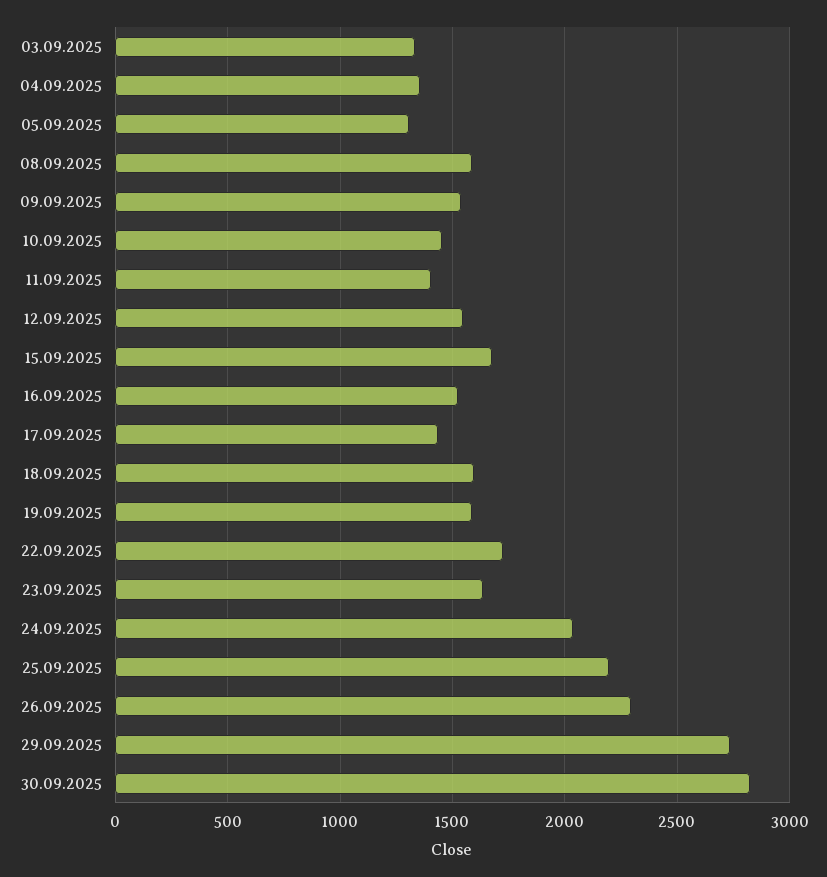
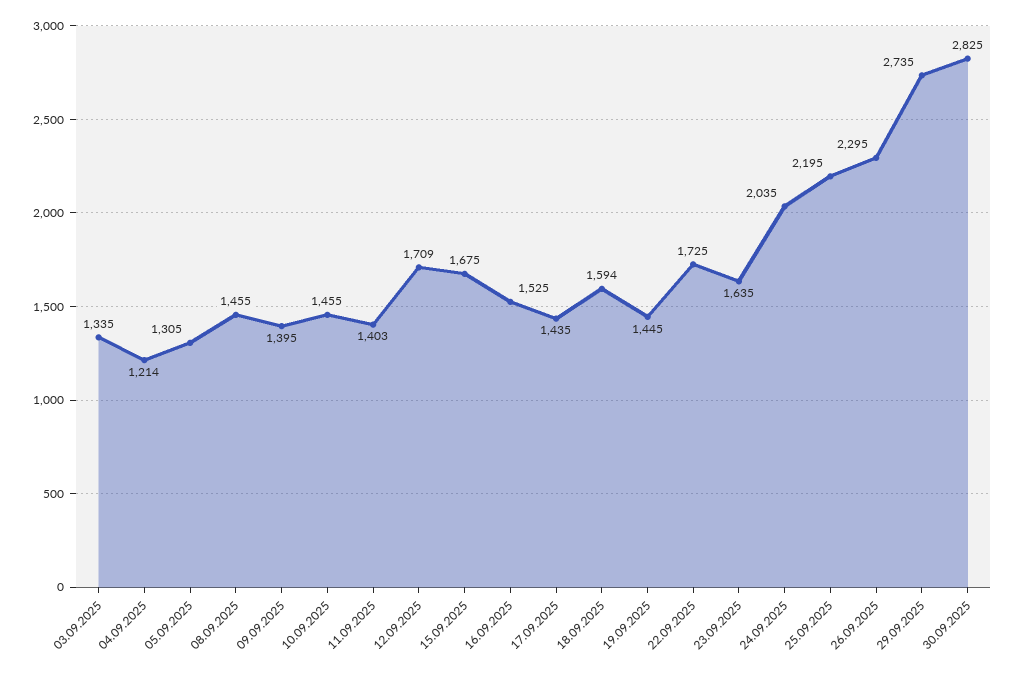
04.09.2025: 1350 -> 1214
08.09.2025: 1600 -> 1455
09.09.2025: 1550 -> 1395
12.09.2025: 1550 -> 1709
19.09.2025: 1600 -> 1445

